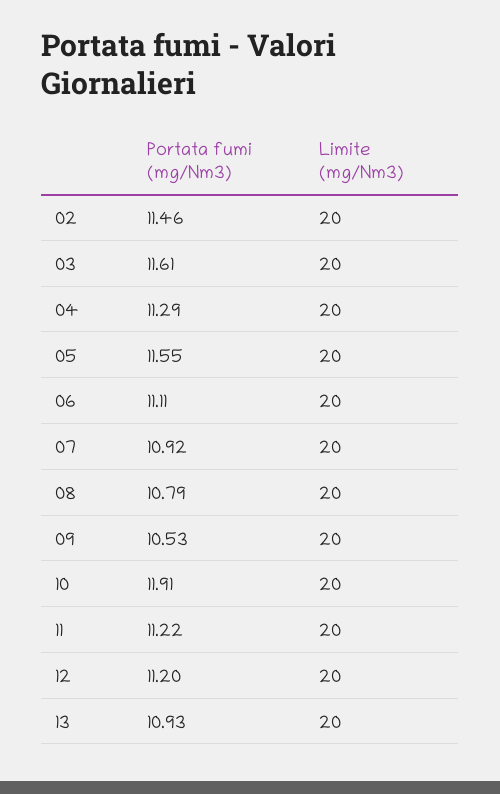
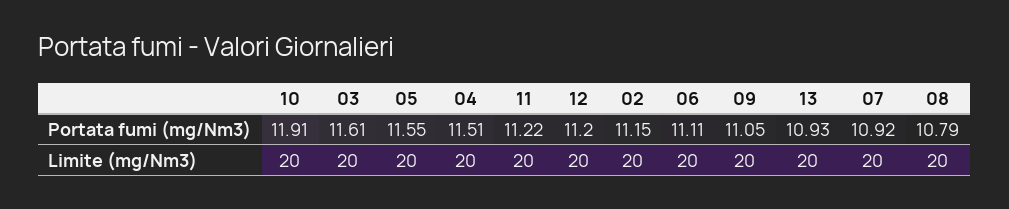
Portata fumi (mg/Nm3), 02: 11.46 -> 11.15
Portata fumi (mg/Nm3), 04: 11.29 -> 11.51
Portata fumi (mg/Nm3), 09: 10.53 -> 11.05

